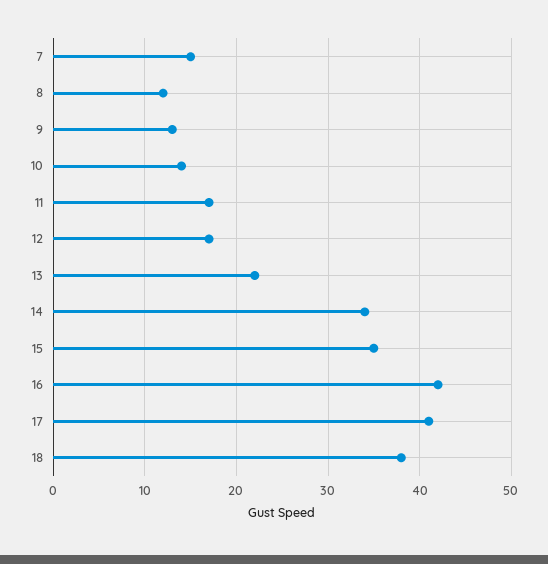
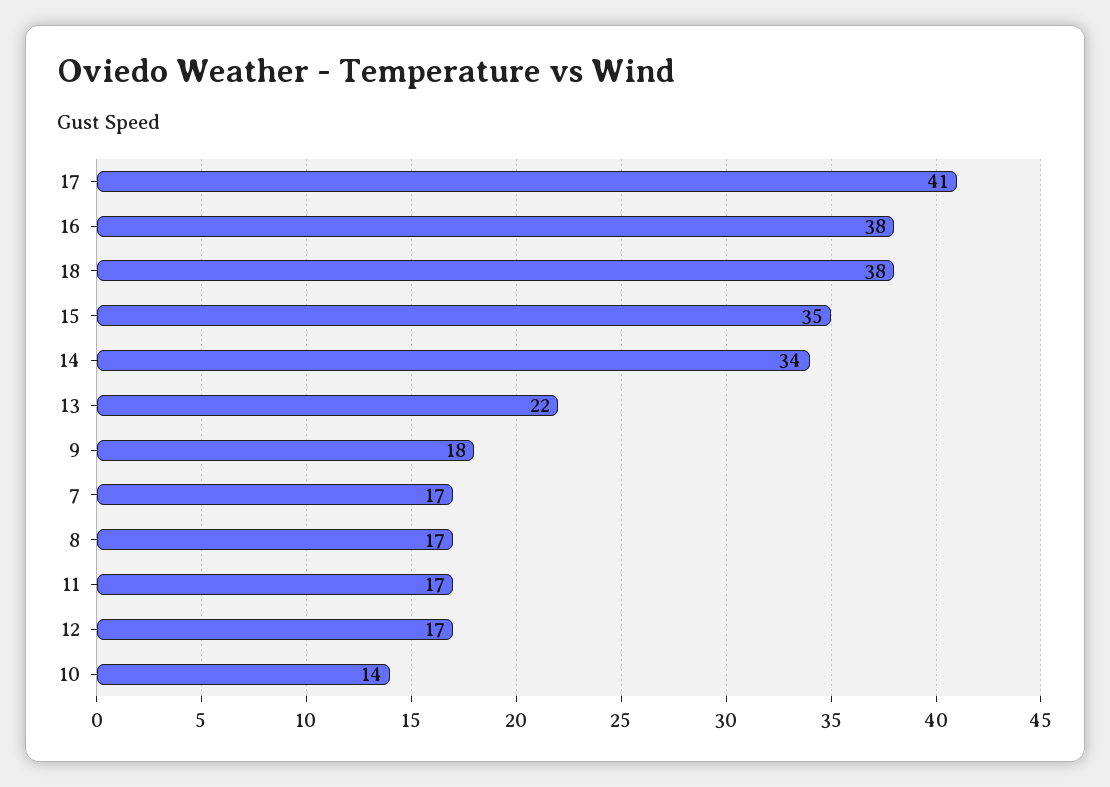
7: 15 -> 17
8: 12 -> 17
9: 13 -> 18
16: 42 -> 38

